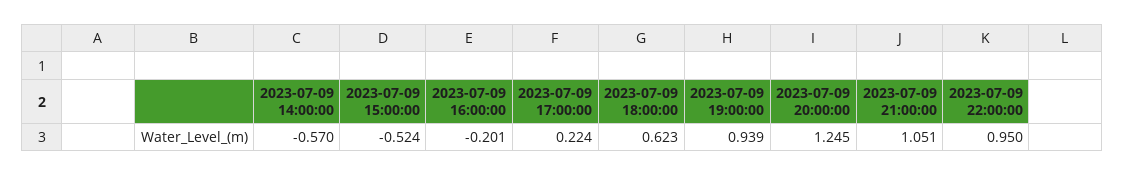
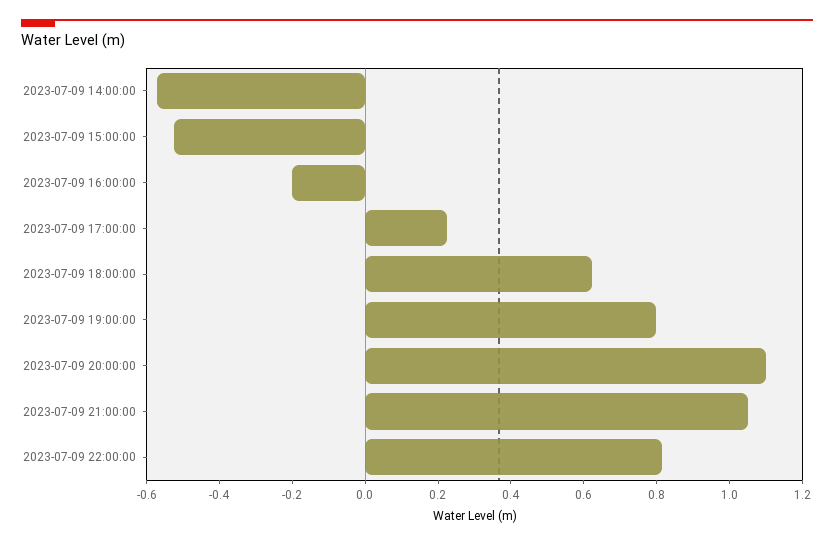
2023-07-09 19:00:00: 0.939 -> 0.8
2023-07-09 20:00:00: 1.245 -> 1.1
2023-07-09 22:00:00: 0.95 -> 0.8

